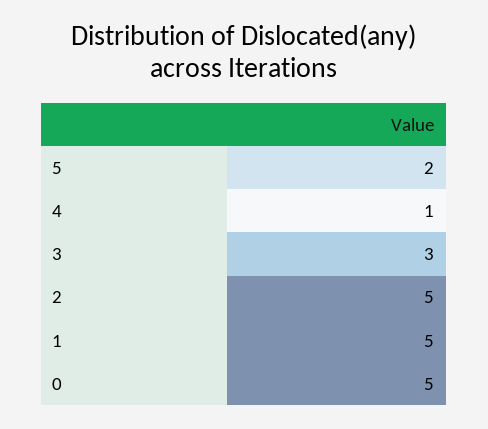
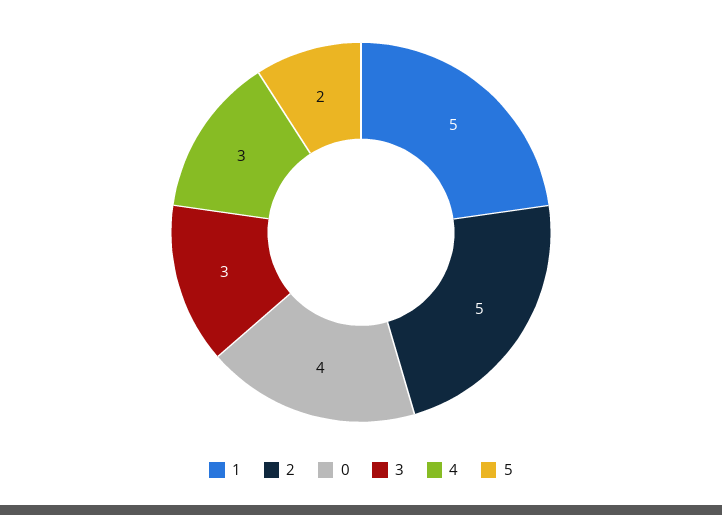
4: 1 -> 3
0: 5 -> 4

